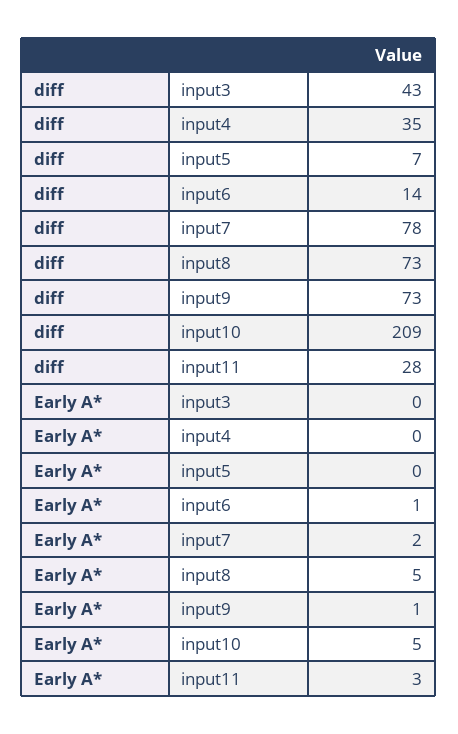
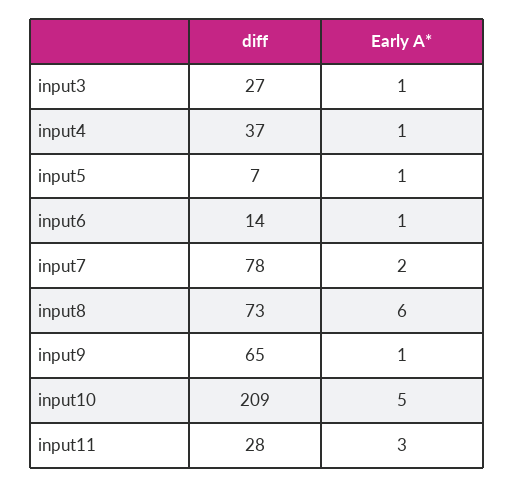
diff, input3: 43 -> 27
diff, input4: 35 -> 37
diff, input9: 73 -> 65
Early A*, input3: 0 -> 1
Early A*, input4: 0 -> 1
Early A*, input5: 0 -> 1
Early A*, input8: 5 -> 6

